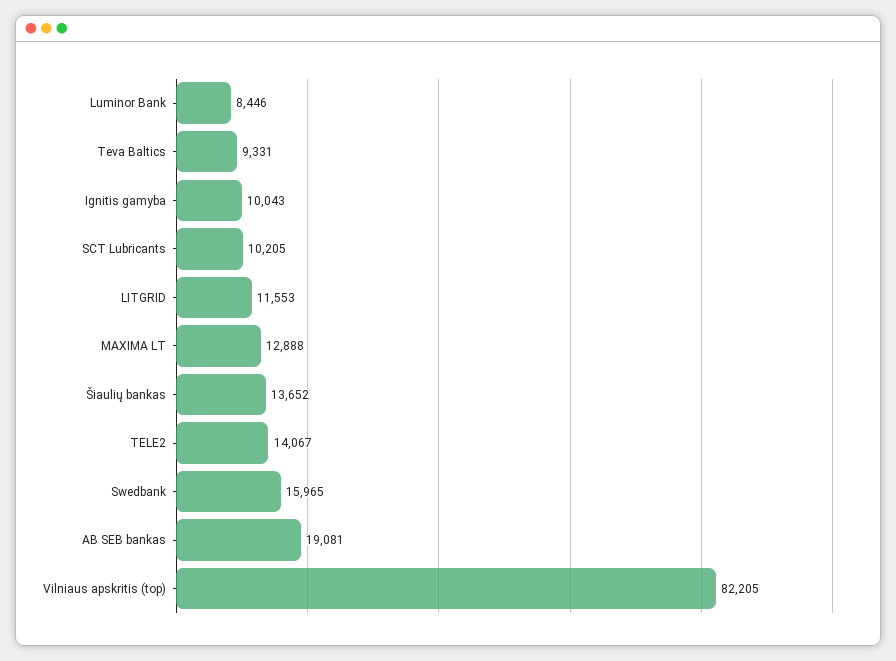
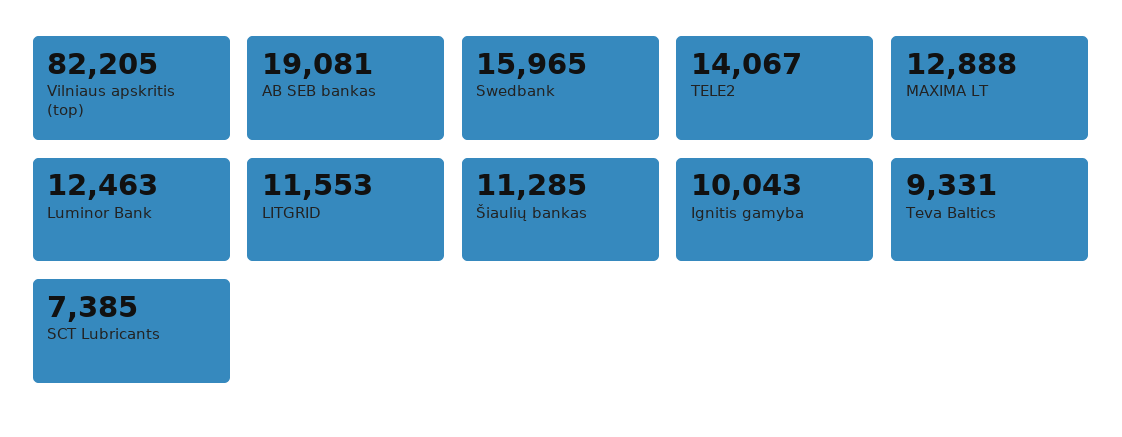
Luminor Bank: 8446 -> 12463
SCT Lubricants: 10205 -> 7385
Šiaulių bankas: 13652 -> 11285

